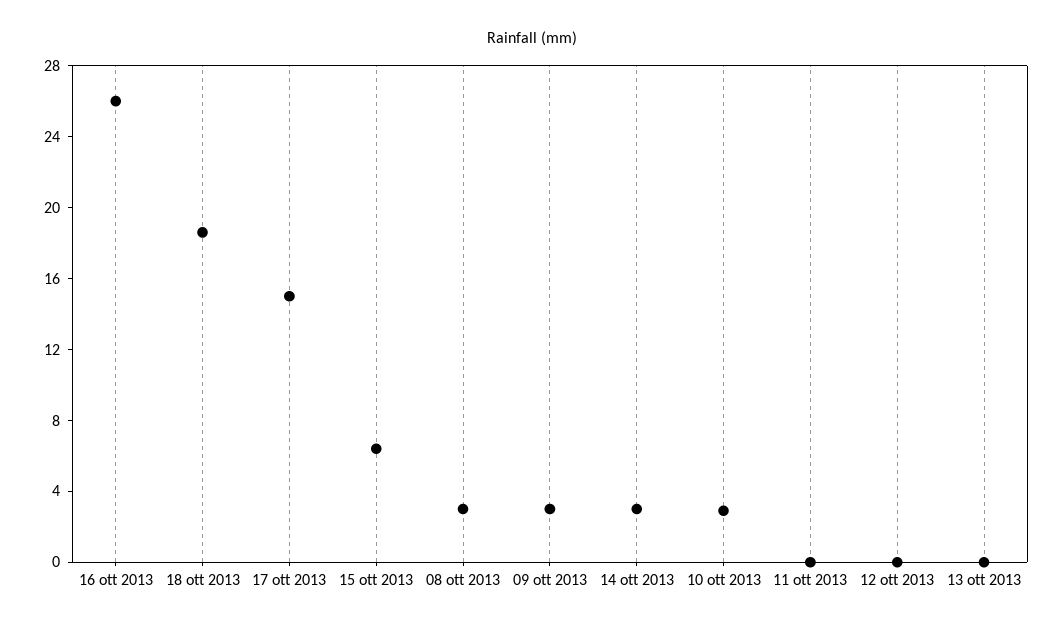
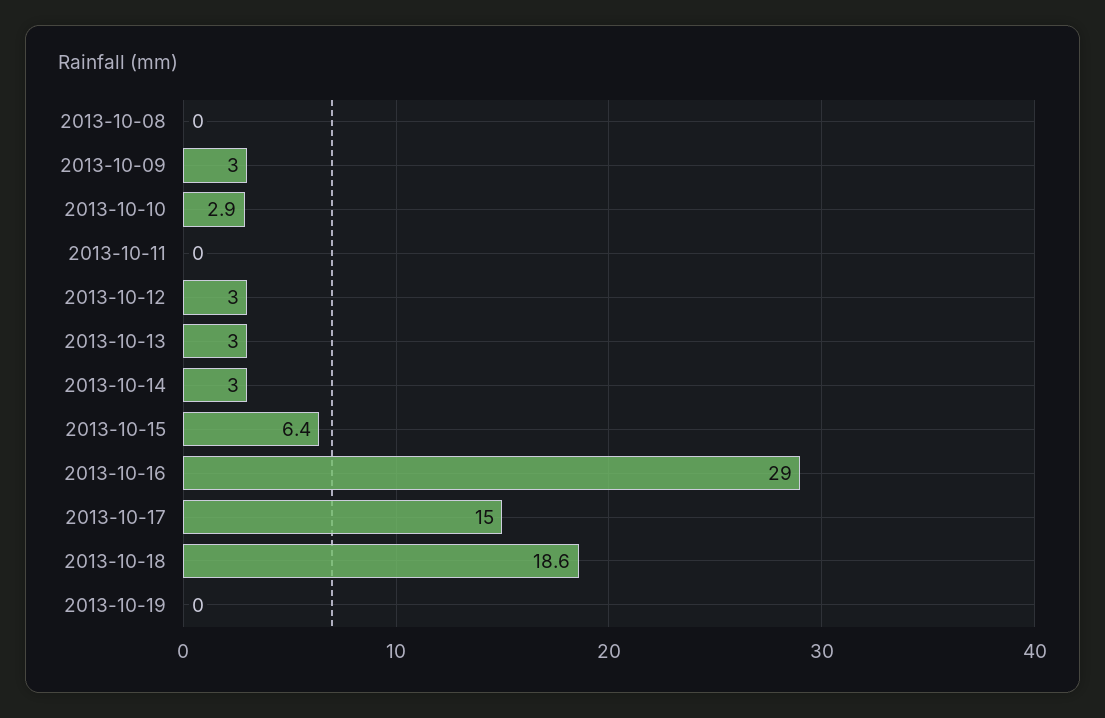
16 ott 2013: 26 -> 29
08 ott 2013: 3 -> 0
12 ott 2013: 0 -> 3
13 ott 2013: 0 -> 3
2013-10-19: none -> 0

